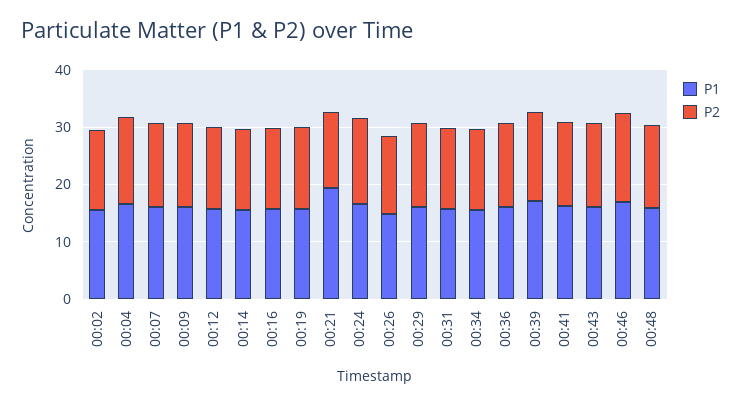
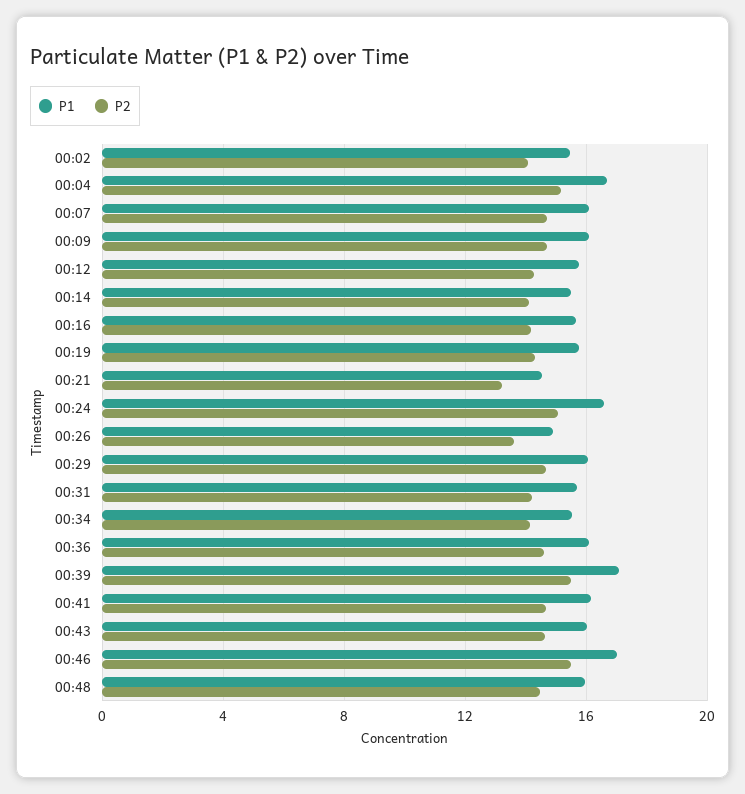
P1, 00:21: 20 -> 14.5

